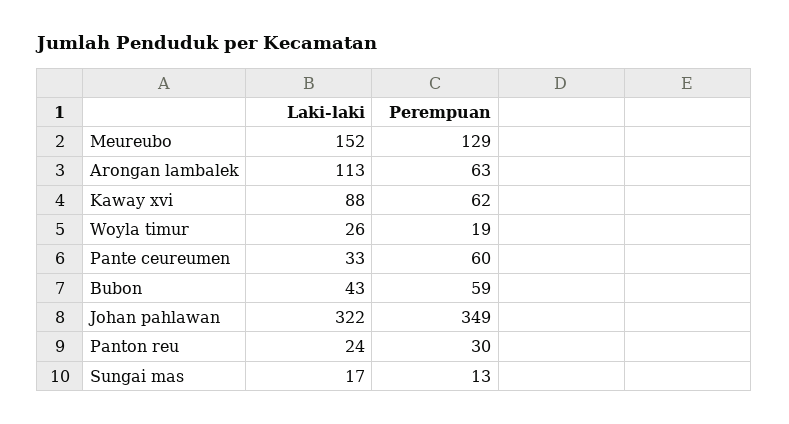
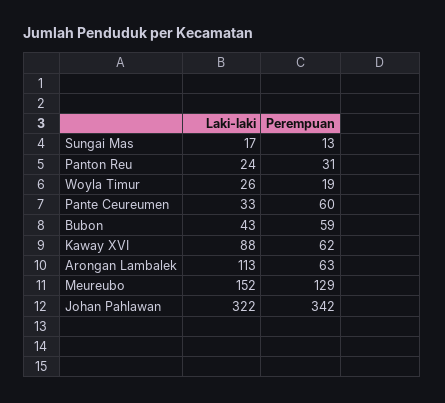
Perempuan, Johan pahlawan: 349 -> 342
Perempuan, Panton reu: 30 -> 31

